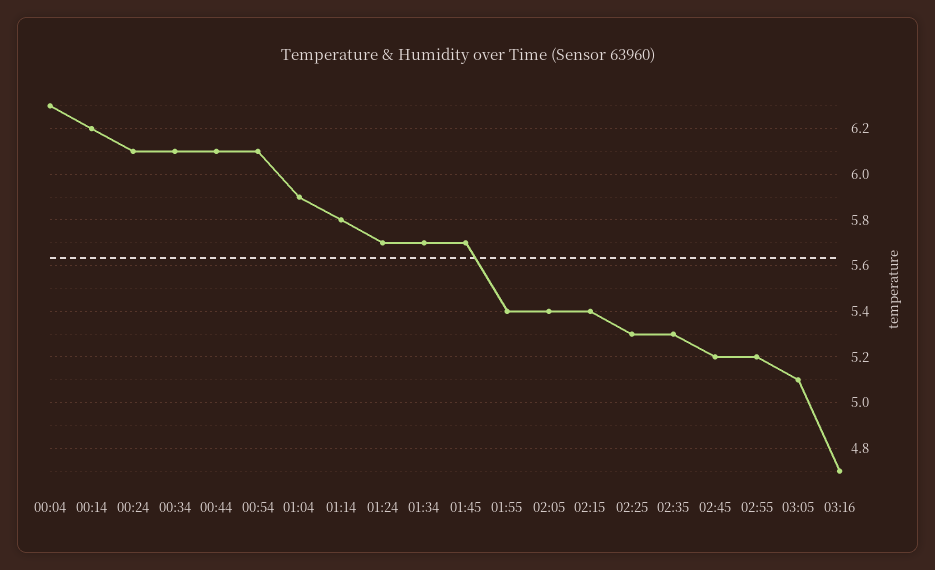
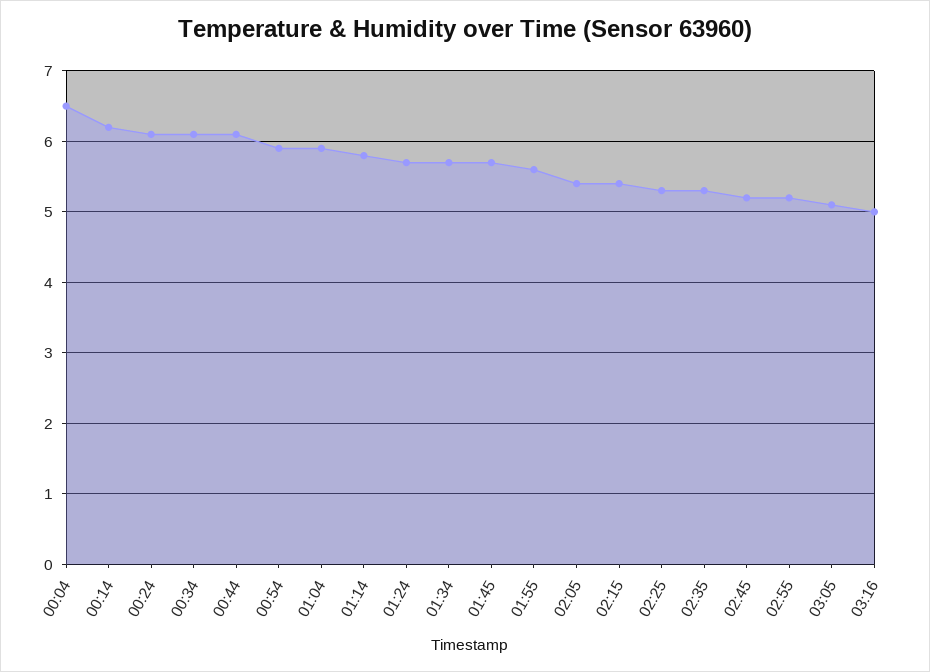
00:04: 6.3 -> 6.5
00:54: 6.1 -> 5.9
01:55: 5.4 -> 5.6
03:16: 4.7 -> 5

